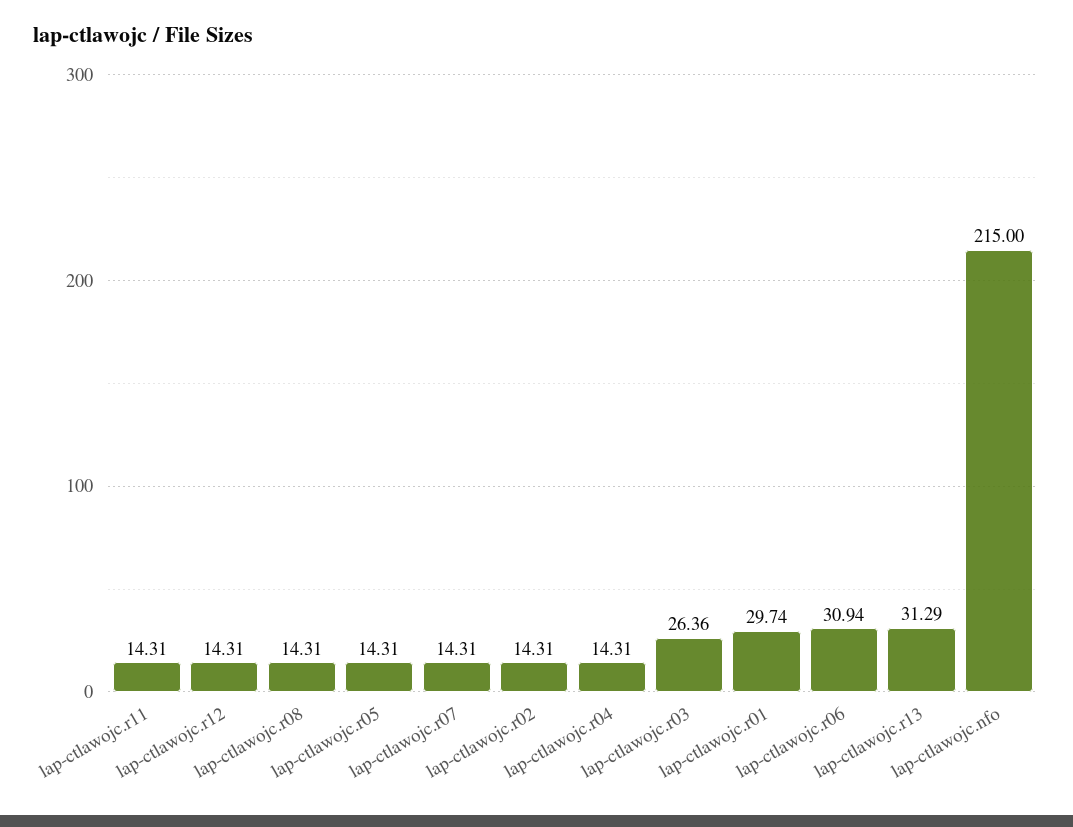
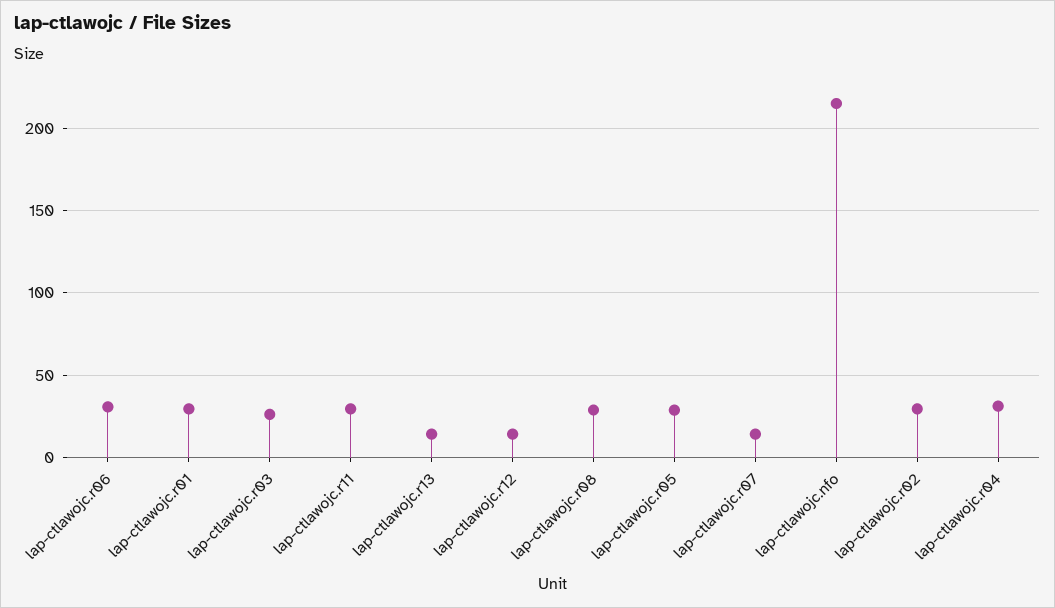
lap-ctlawojc.r11: 14.31 -> 30
lap-ctlawojc.r08: 14.31 -> 30
lap-ctlawojc.r05: 14.31 -> 30
lap-ctlawojc.r02: 14.31 -> 30
lap-ctlawojc.r04: 14.31 -> 30
lap-ctlawojc.r13: 31.29 -> 15

